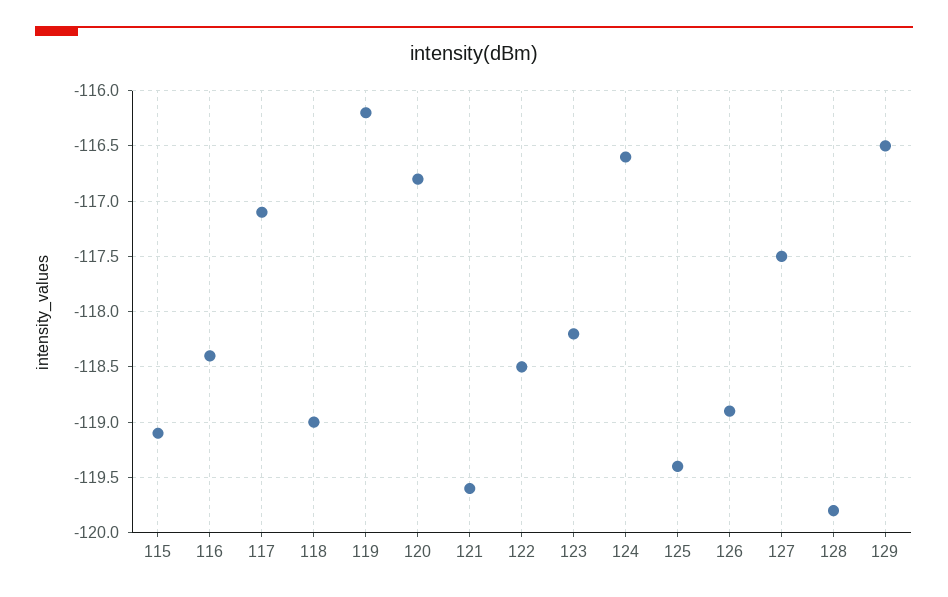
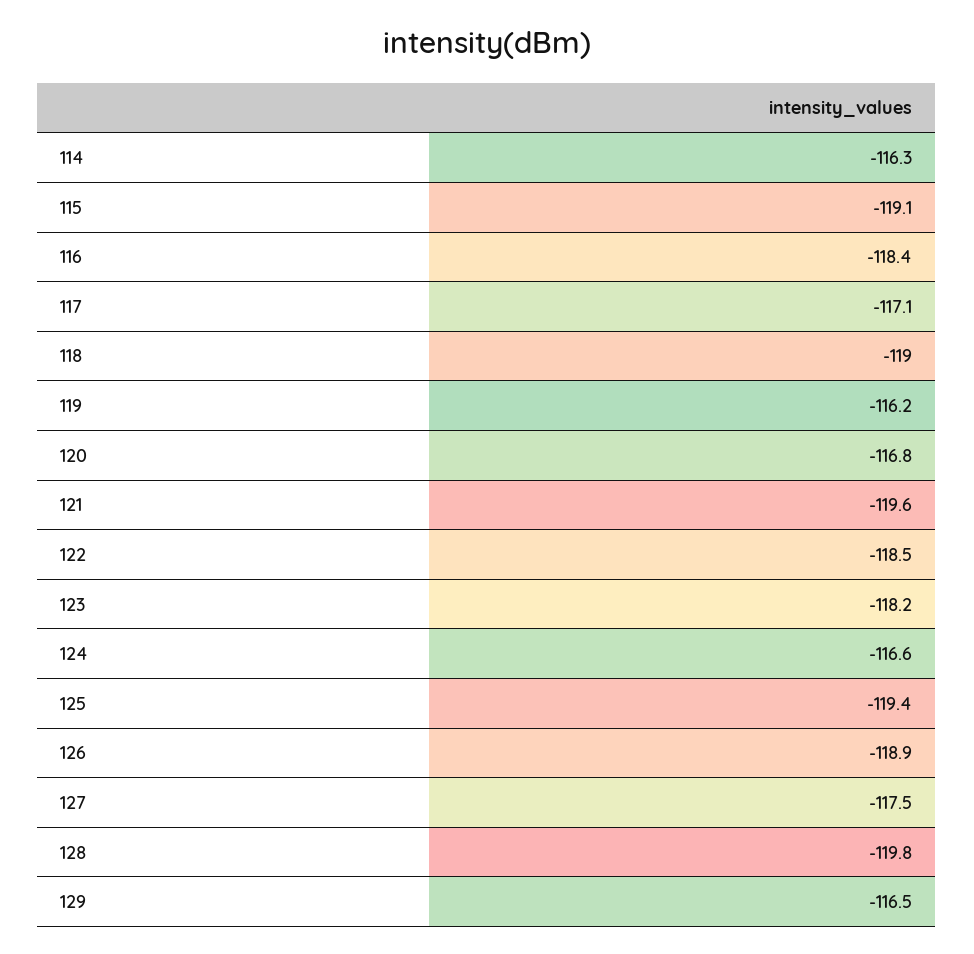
114: none -> -116.3

